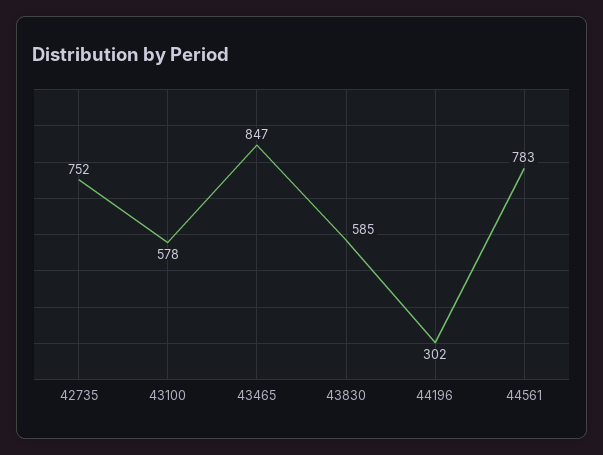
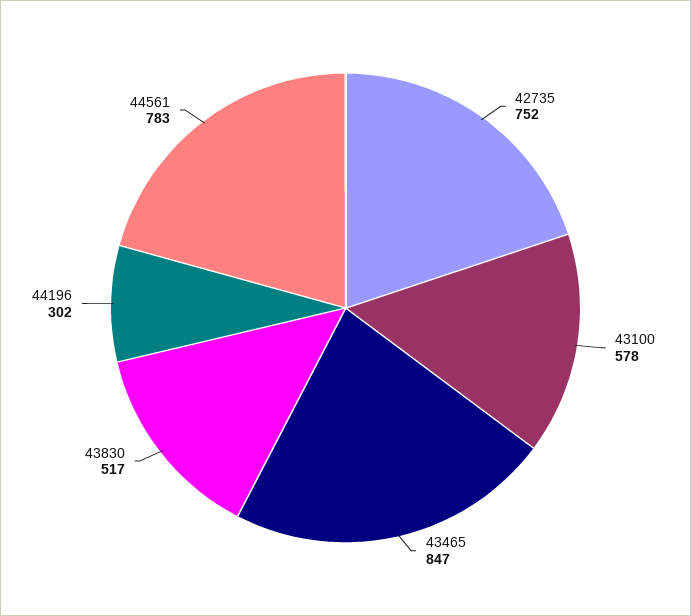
43830: 585 -> 517

